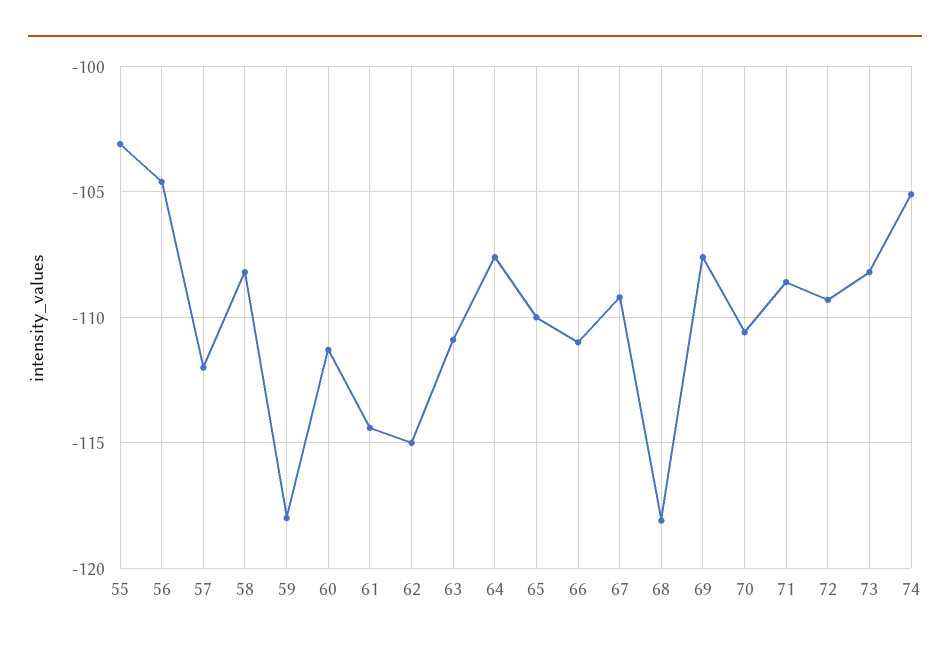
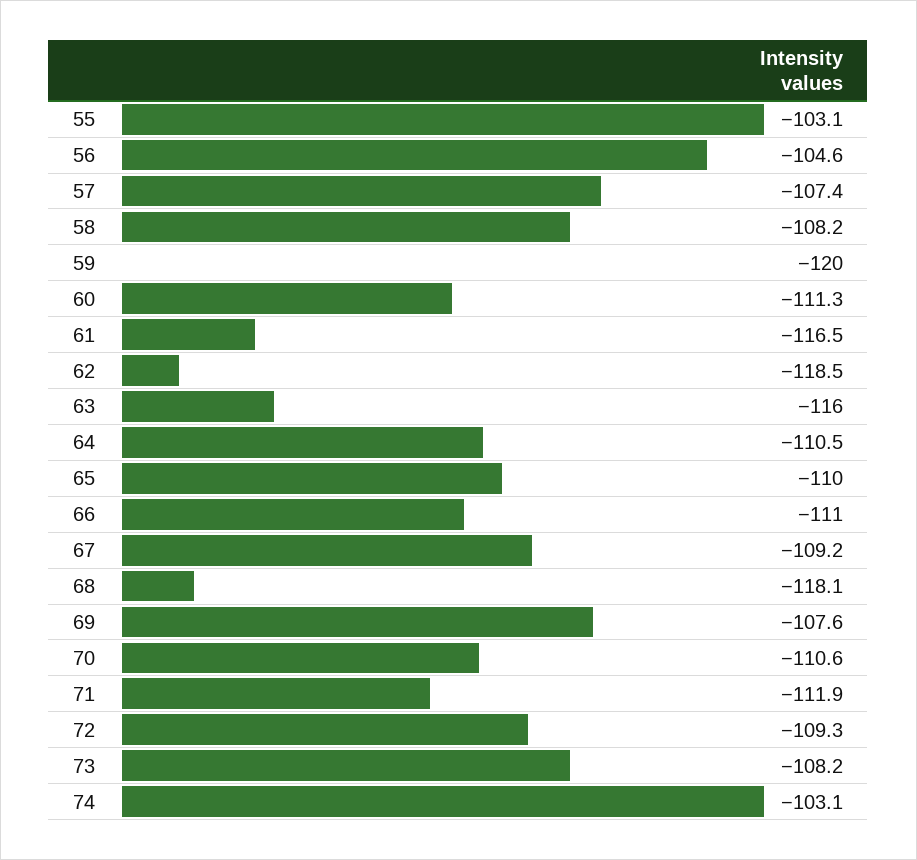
57: -112 -> -107.4
59: -118 -> -120
61: -114.5 -> -116.5
62: -115 -> -118.5
63: -111 -> -116
64: -107.5 -> -110.5
71: -108.5 -> -111.9
74: -105 -> -103.1

